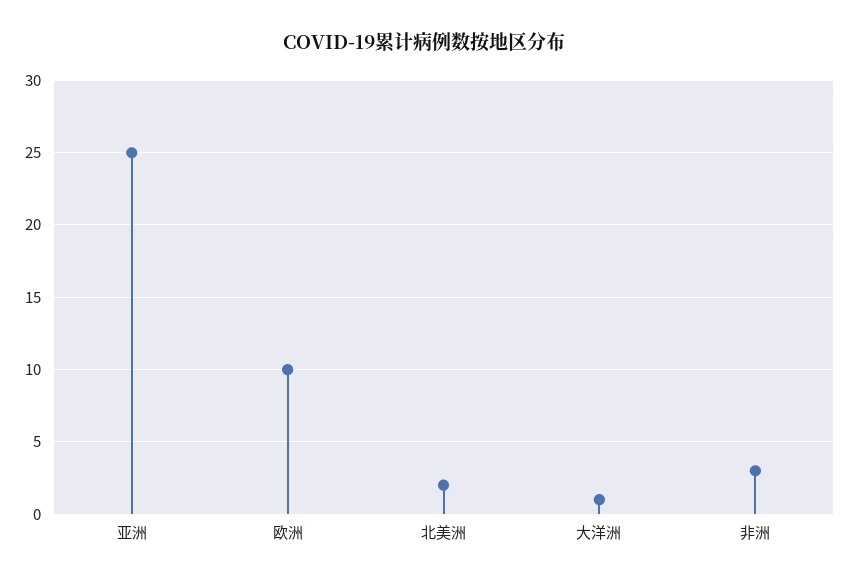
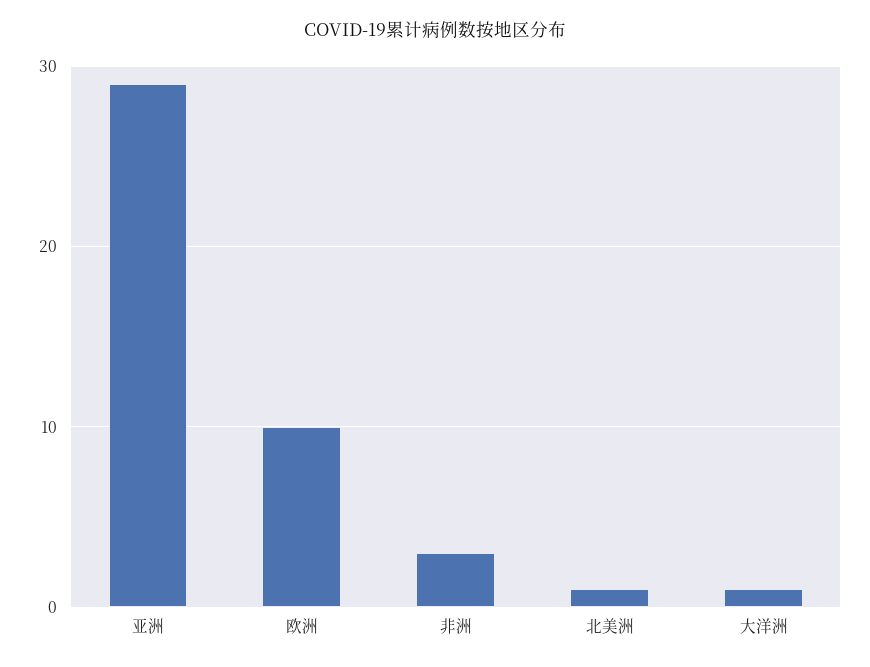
亚洲: 25 -> 29
北美洲: 2 -> 1

